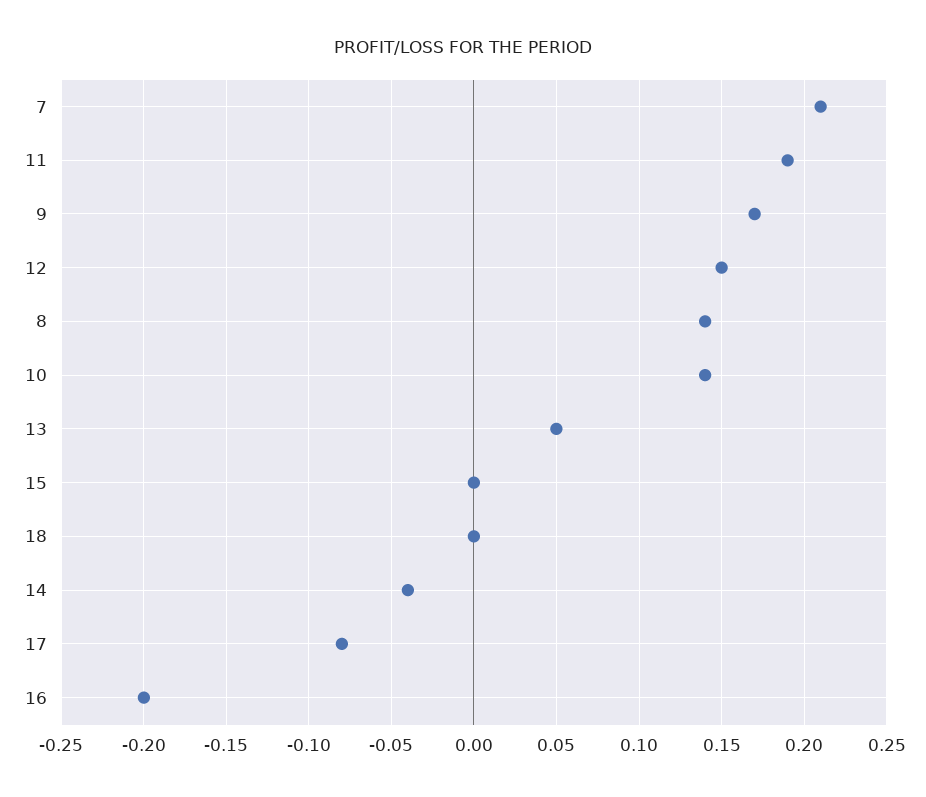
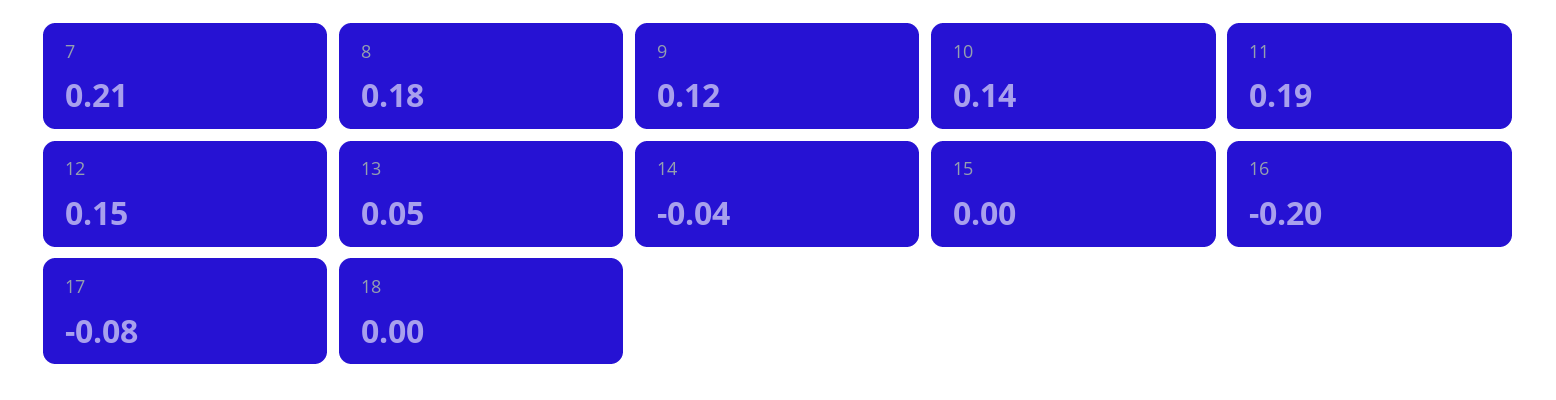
9: 0.17 -> 0.12
8: 0.14 -> 0.18

